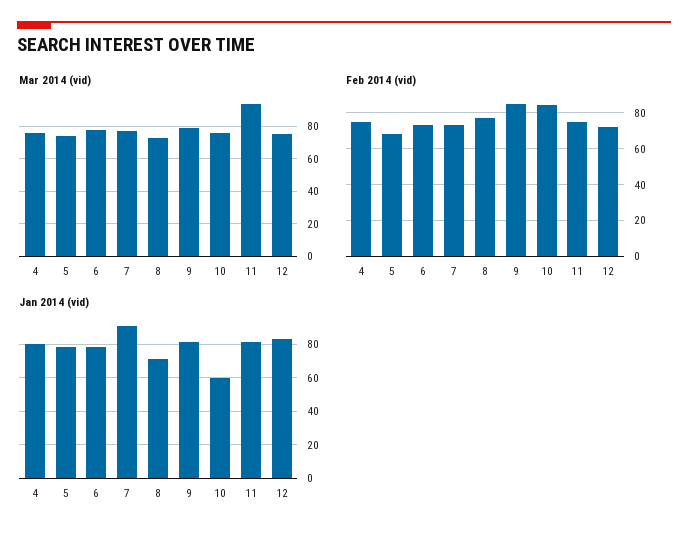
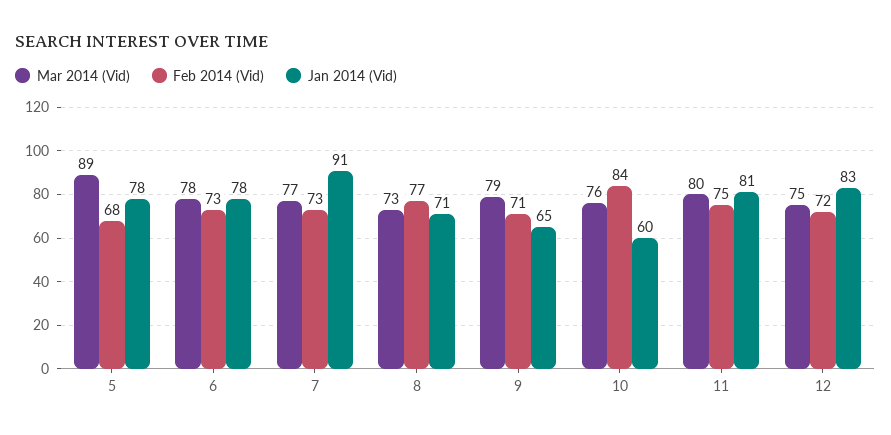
Mar 2014 (vid), 4: 75 -> none
Mar 2014 (vid), 5: 75 -> 89
Mar 2014 (vid), 11: 95 -> 80
Feb 2014 (vid), 4: 75 -> none
Feb 2014 (vid), 9: 85 -> 71
Jan 2014 (vid), 4: 80 -> none
Jan 2014 (vid), 9: 80 -> 65

